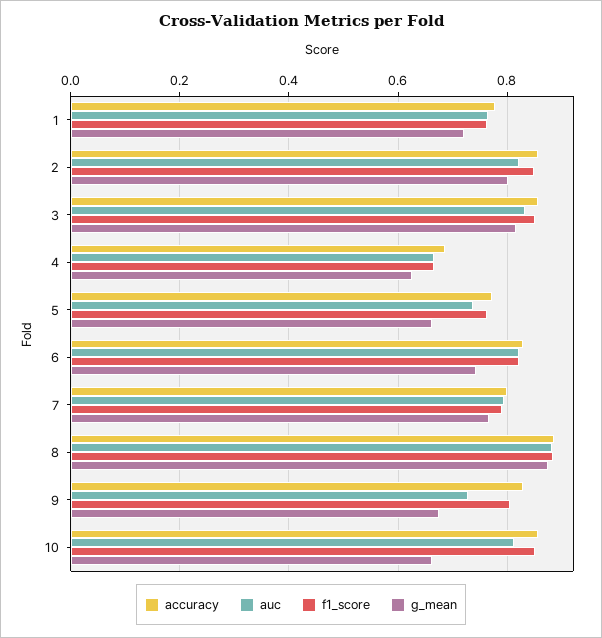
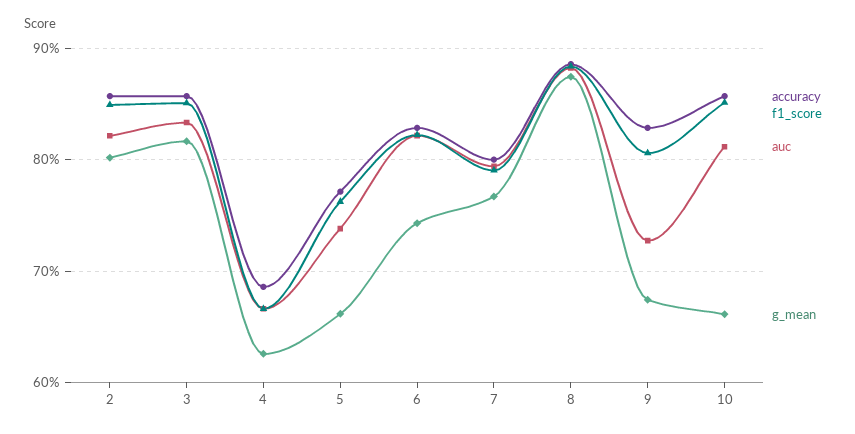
accuracy, 1: 0.78 -> none
auc, 1: 0.76 -> none
f1_score, 1: 0.76 -> none
g_mean, 1: 0.72 -> none

